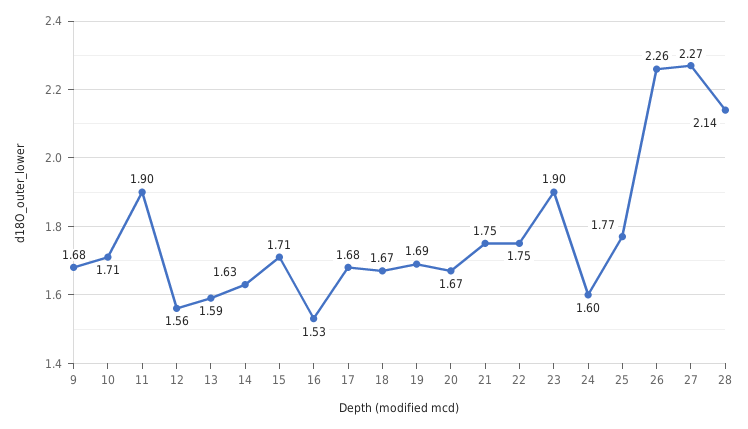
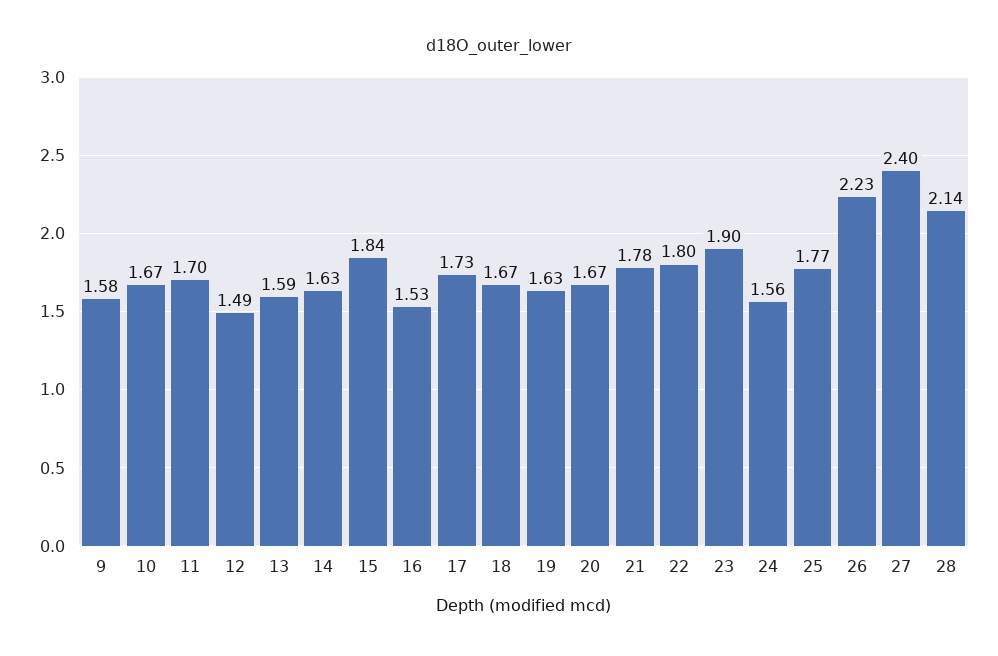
9: 1.68 -> 1.58
10: 1.71 -> 1.67
11: 1.9 -> 1.7
12: 1.56 -> 1.49
15: 1.71 -> 1.84
17: 1.68 -> 1.73
19: 1.69 -> 1.63
21: 1.75 -> 1.78
22: 1.75 -> 1.8
24: 1.6 -> 1.56
26: 2.26 -> 2.23
27: 2.27 -> 2.4

